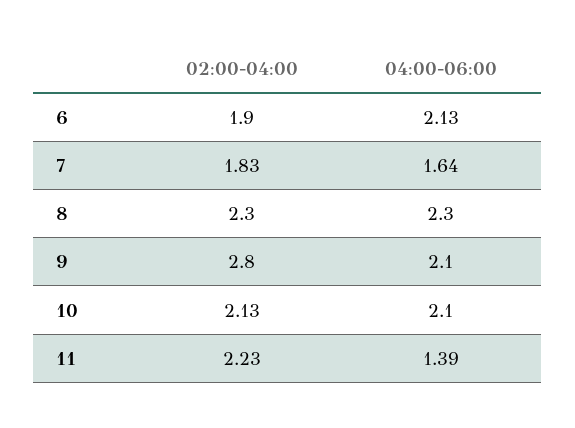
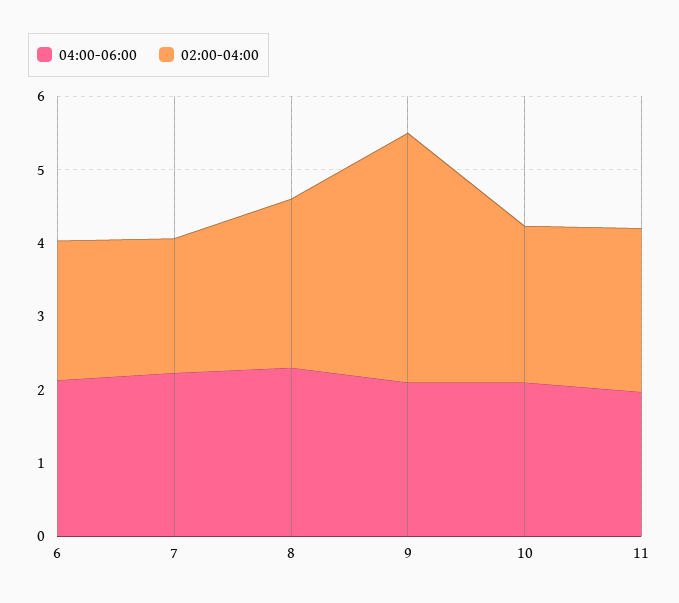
04:00-06:00, 7: 1.64 -> 2.2
02:00-04:00, 9: 2.8 -> 3.4
04:00-06:00, 11: 1.39 -> 2

